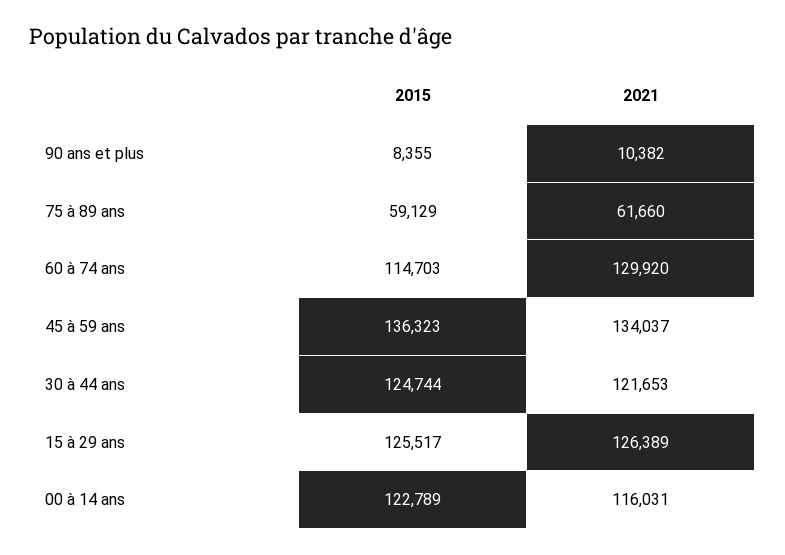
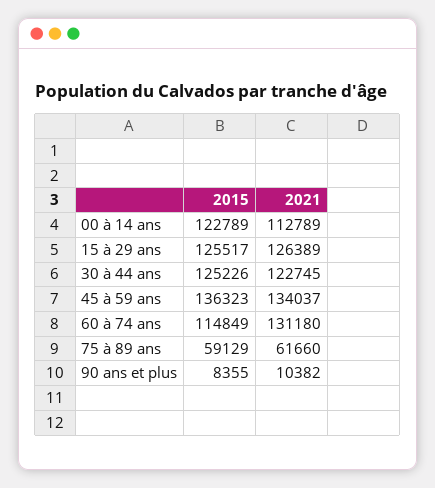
2015, 60 à 74 ans: 114703 -> 114849
2021, 60 à 74 ans: 129920 -> 131180
2015, 30 à 44 ans: 124744 -> 125226
2021, 30 à 44 ans: 121653 -> 122745
2021, 00 à 14 ans: 116031 -> 112789

